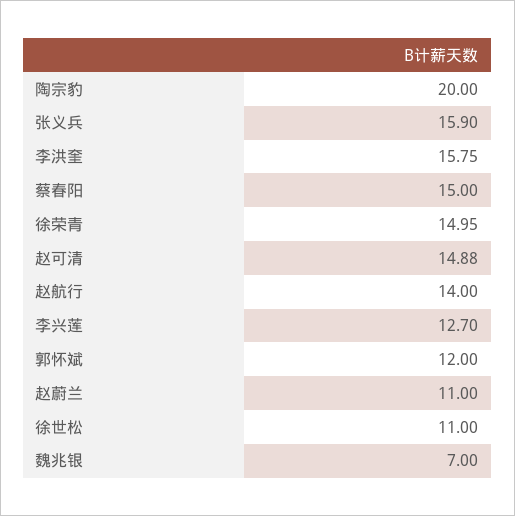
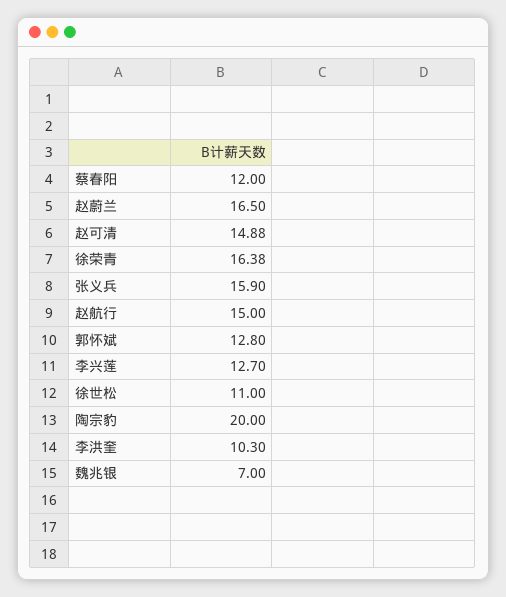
李洪奎: 15.75 -> 10.3
蔡春阳: 15 -> 12
徐荣青: 14.95 -> 16.38
赵航行: 14 -> 15
郭怀斌: 12 -> 12.8
赵蔚兰: 11 -> 16.5

